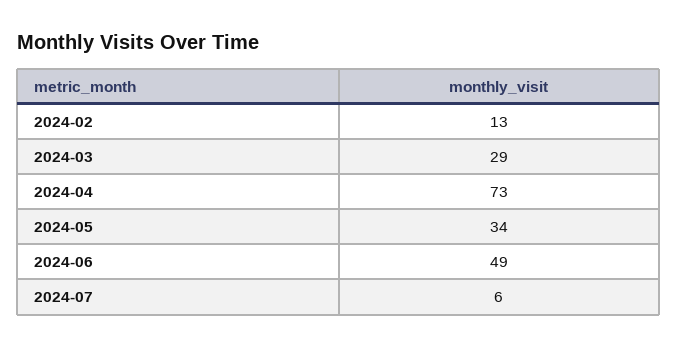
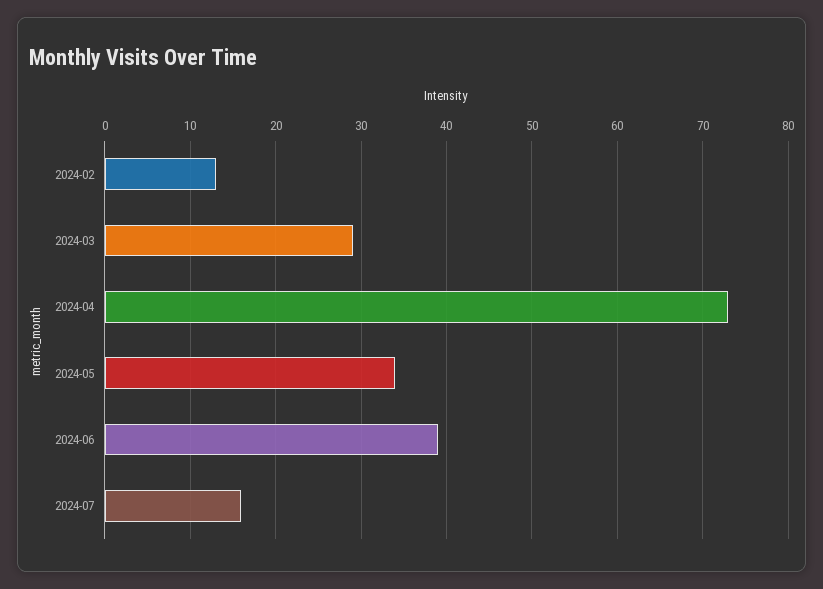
2024-06: 49 -> 39
2024-07: 6 -> 16

